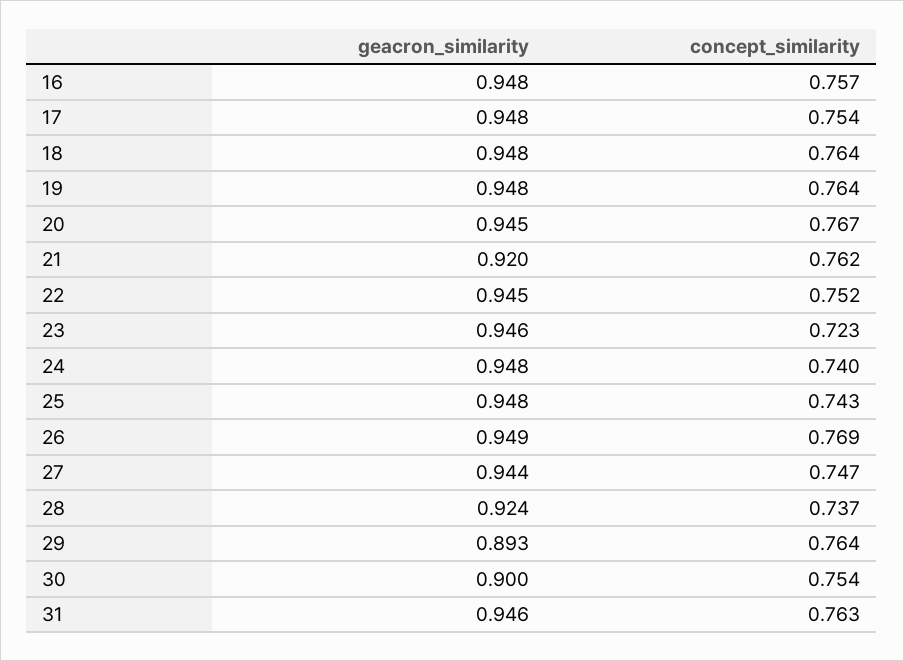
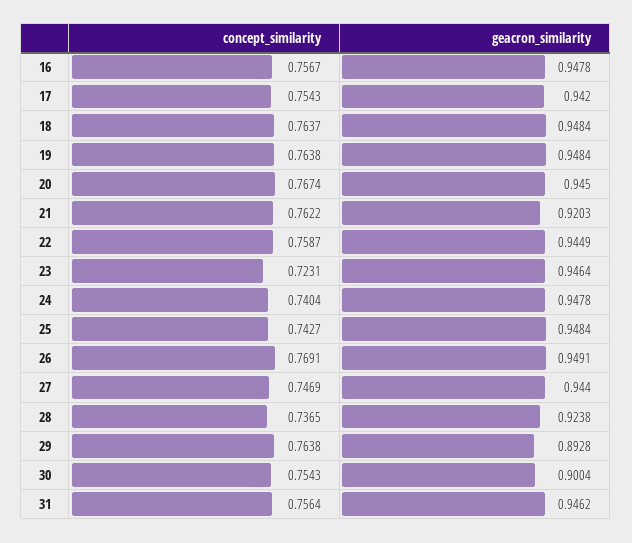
geacron_similarity, 17: 0.948 -> 0.942
concept_similarity, 22: 0.752 -> 0.7587
concept_similarity, 31: 0.763 -> 0.7564

